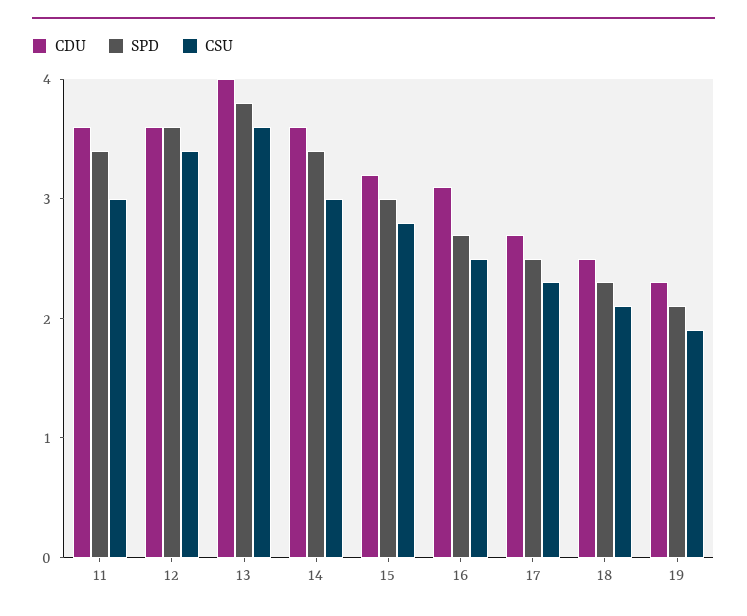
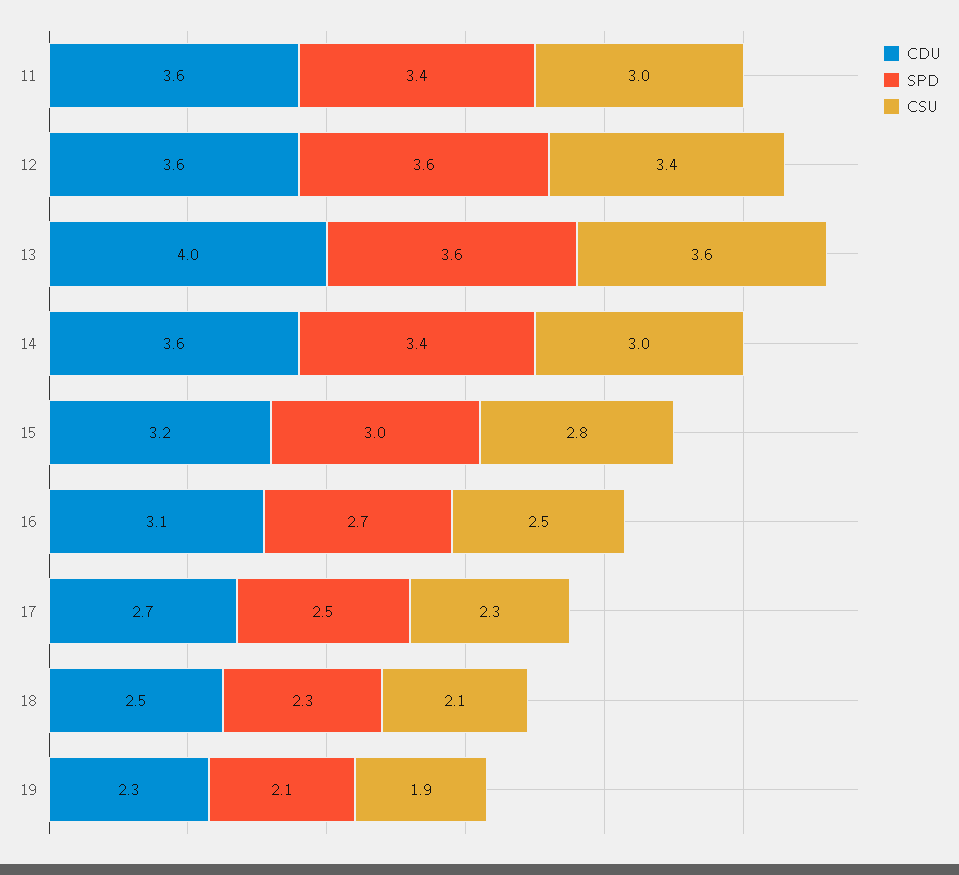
SPD, 13: 3.8 -> 3.6

